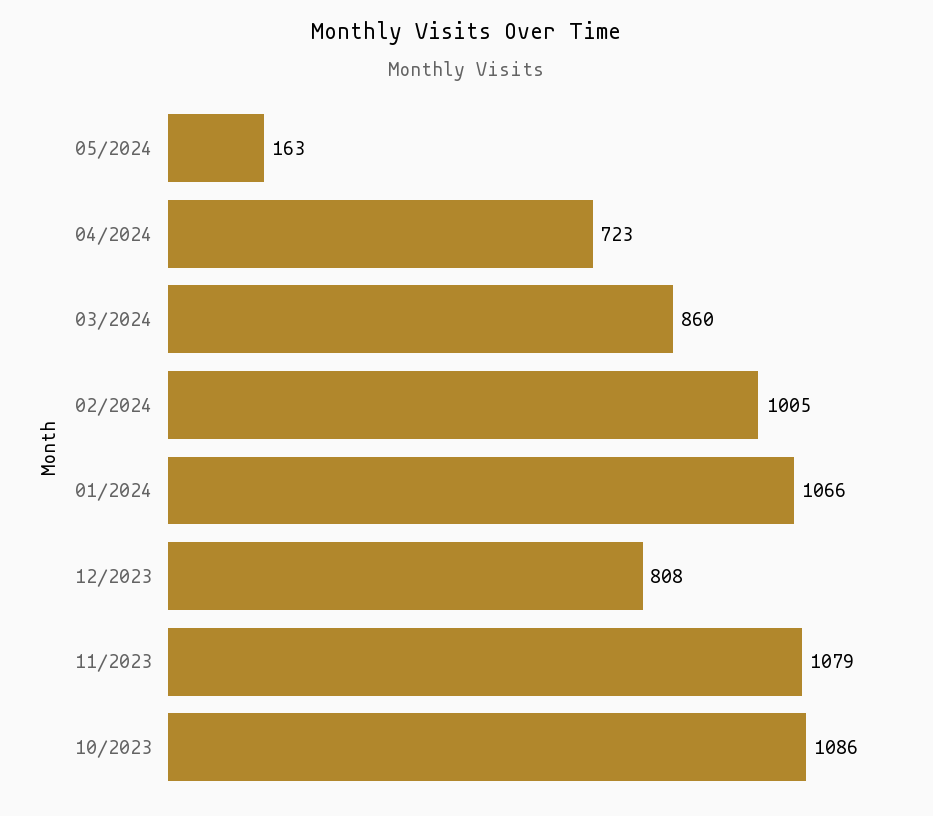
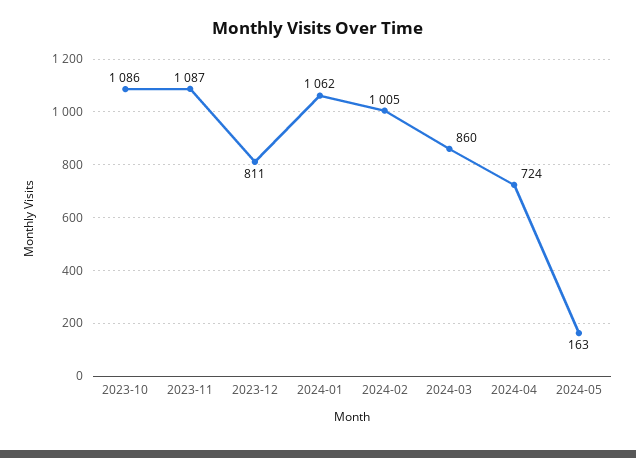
04/2024: 723 -> 724
01/2024: 1066 -> 1062
12/2023: 808 -> 811
11/2023: 1079 -> 1087

